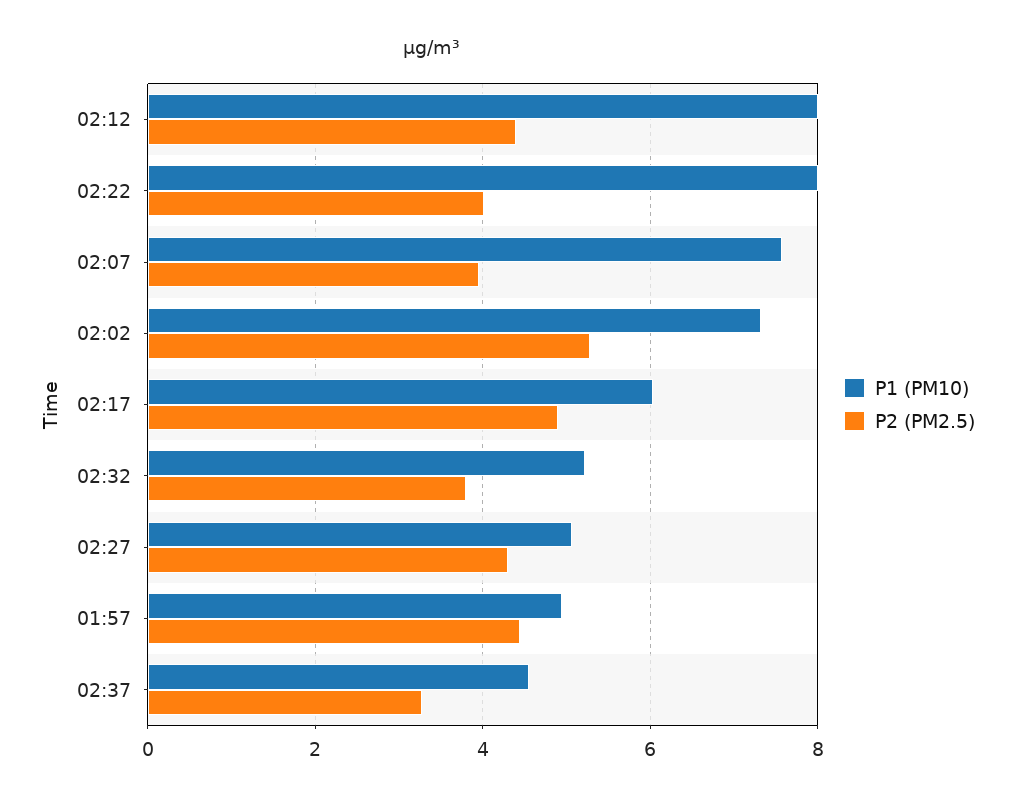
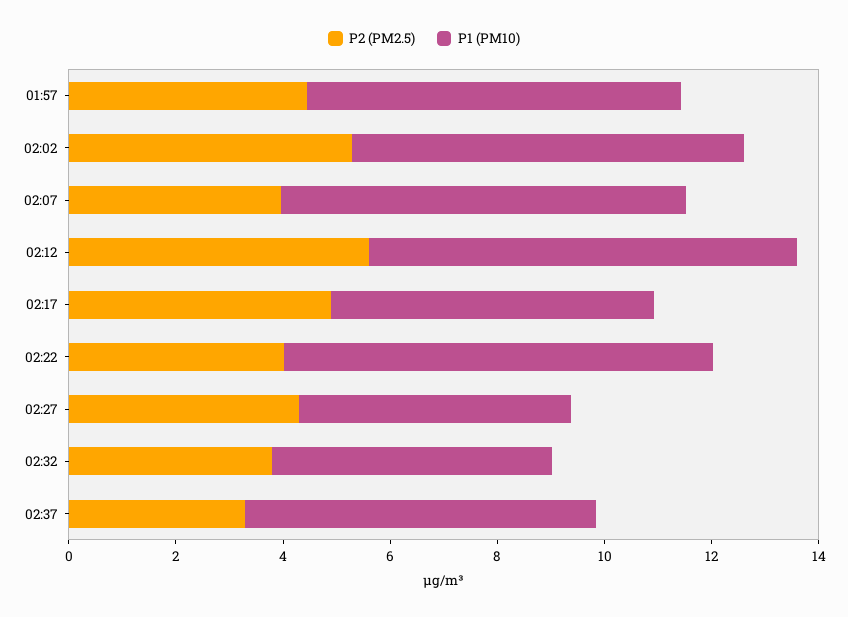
P2 (PM2.5), 02:12: 4.4 -> 5.5
P1 (PM10), 01:57: 5 -> 7
P1 (PM10), 02:37: 4.6 -> 6.5

